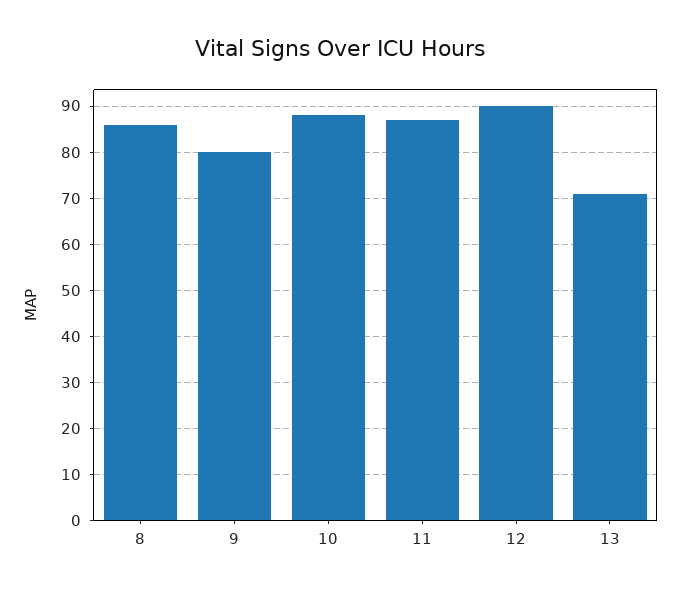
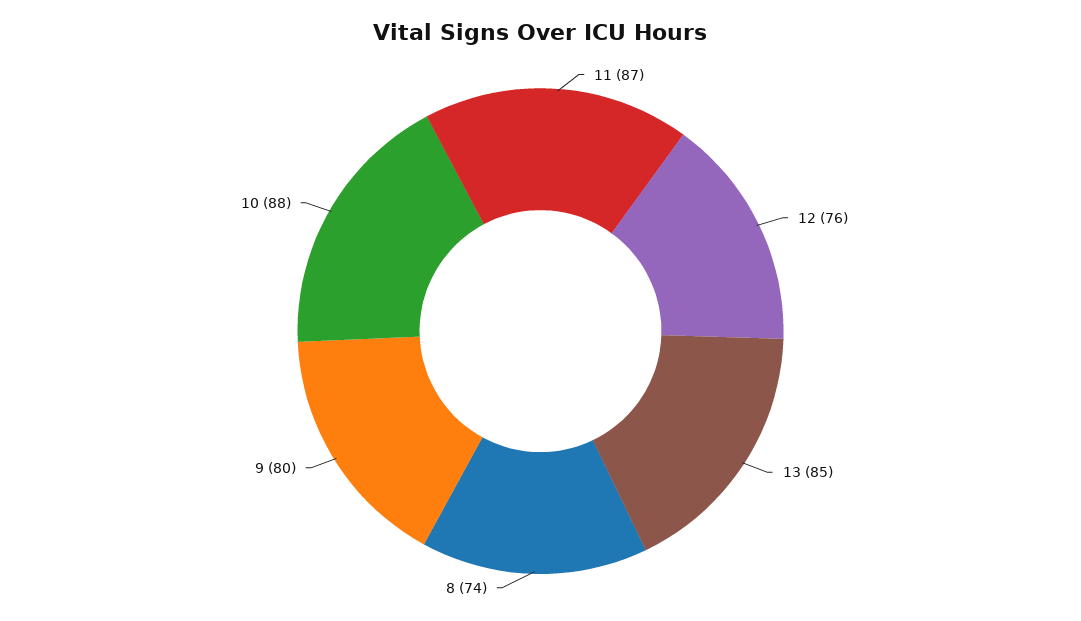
8: 85 -> 74
12: 90 -> 76
13: 70 -> 85

